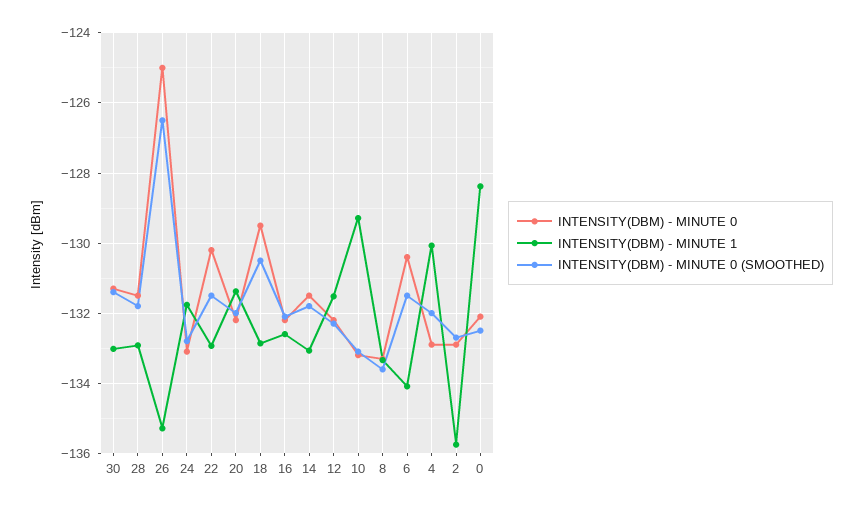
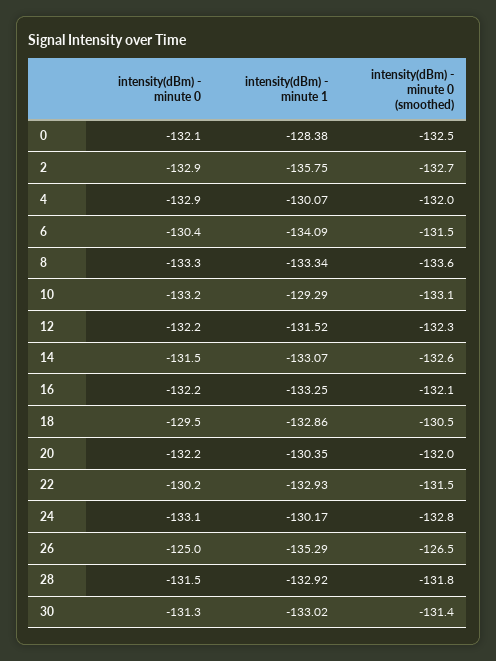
INTENSITY(DBM) - MINUTE 1, 24: -131.8 -> -130.17
INTENSITY(DBM) - MINUTE 1, 20: -131.4 -> -130.35
INTENSITY(DBM) - MINUTE 1, 16: -132.6 -> -133.25
INTENSITY(DBM) - MINUTE 0 (SMOOTHED), 14: -131.8 -> -132.6

